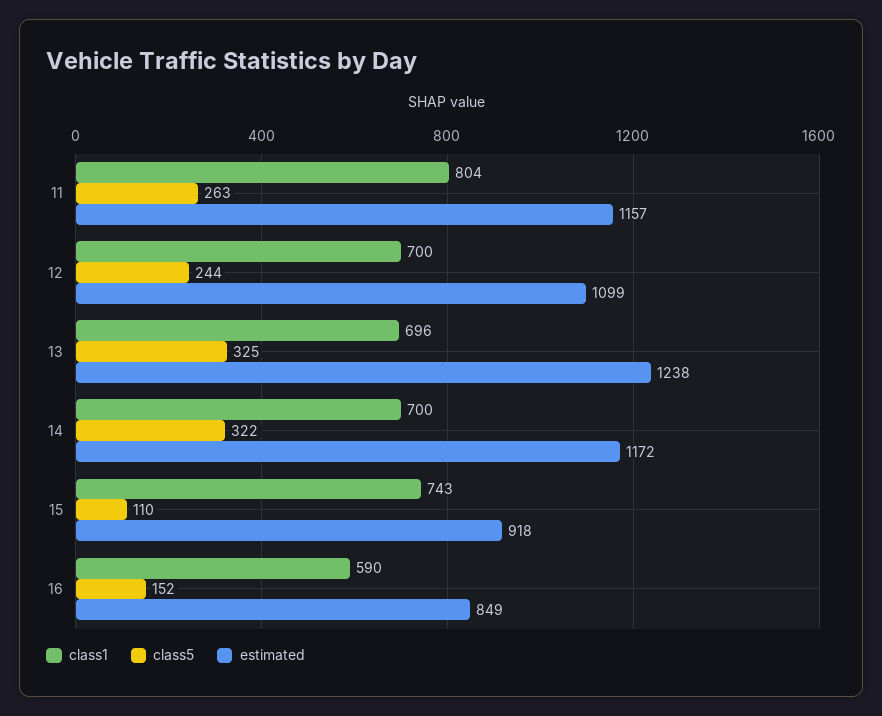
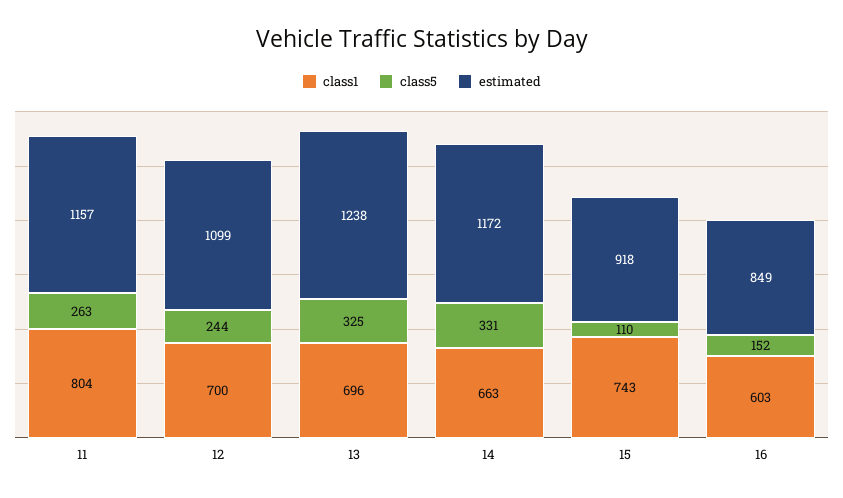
class1, 14: 700 -> 663
class5, 14: 322 -> 331
class1, 16: 590 -> 603

